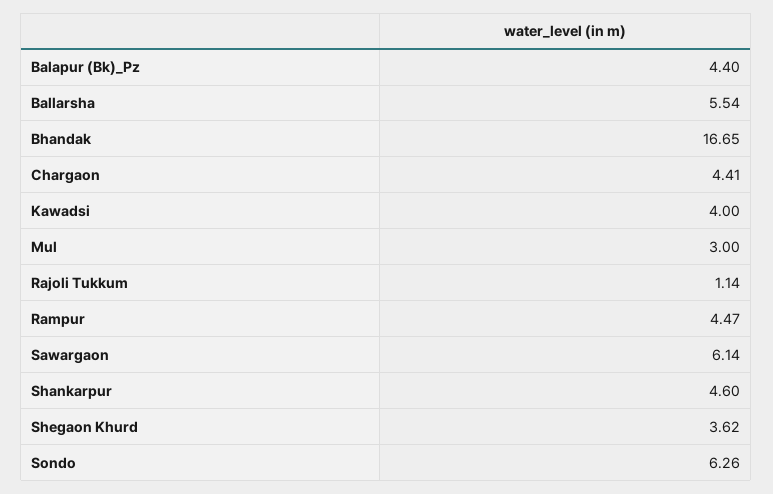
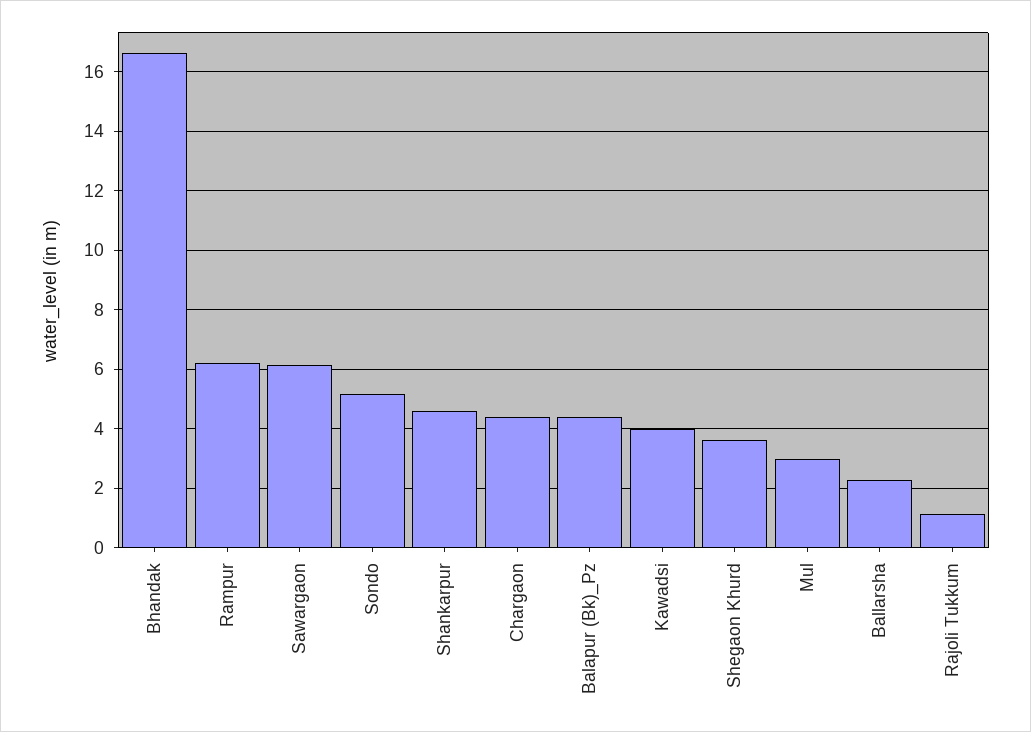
Ballarsha: 5.54 -> 2.25
Rampur: 4.47 -> 6.25
Sondo: 6.26 -> 5.25

